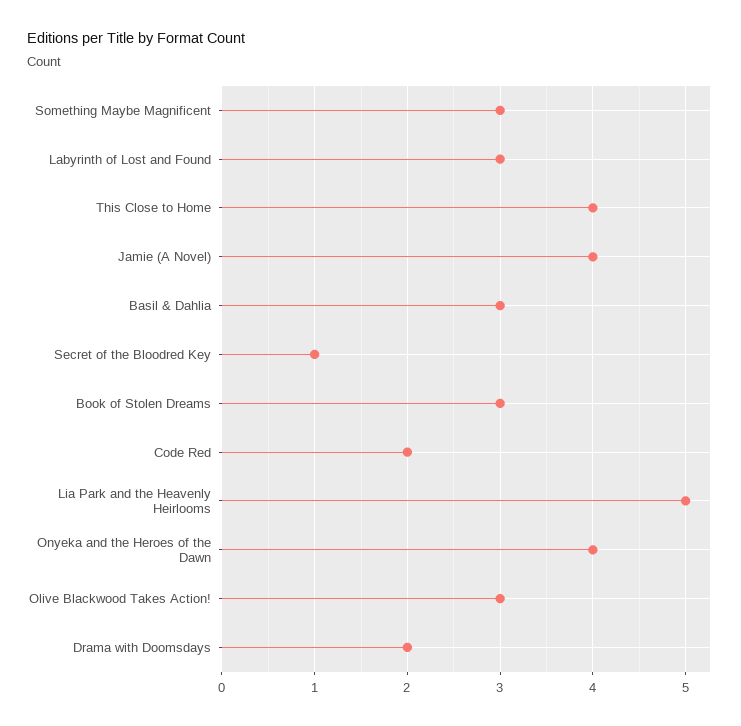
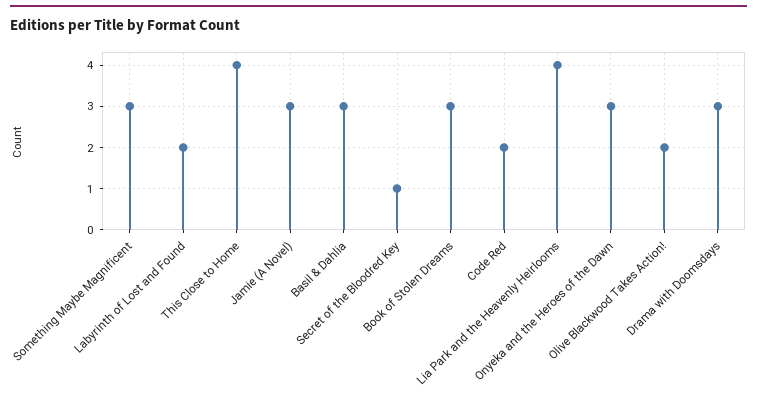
Labyrinth of Lost and Found: 3 -> 2
Jamie (A Novel): 4 -> 3
Lia Park and the Heavenly Heirlooms: 5 -> 4
Onyeka and the Heroes of the Dawn: 4 -> 3
Olive Blackwood Takes Action!: 3 -> 2
Drama with Doomsdays: 2 -> 3

